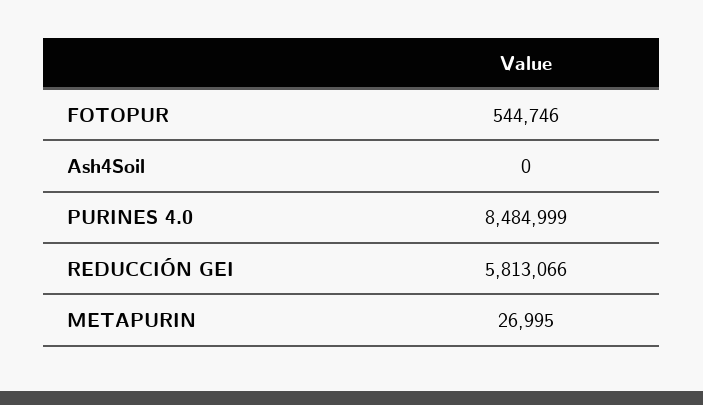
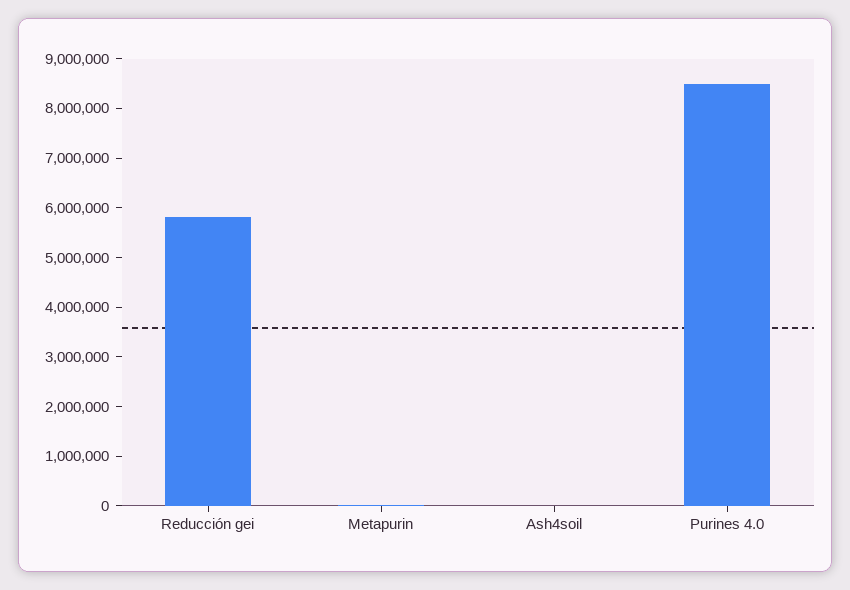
FOTOPUR: 544746 -> none

